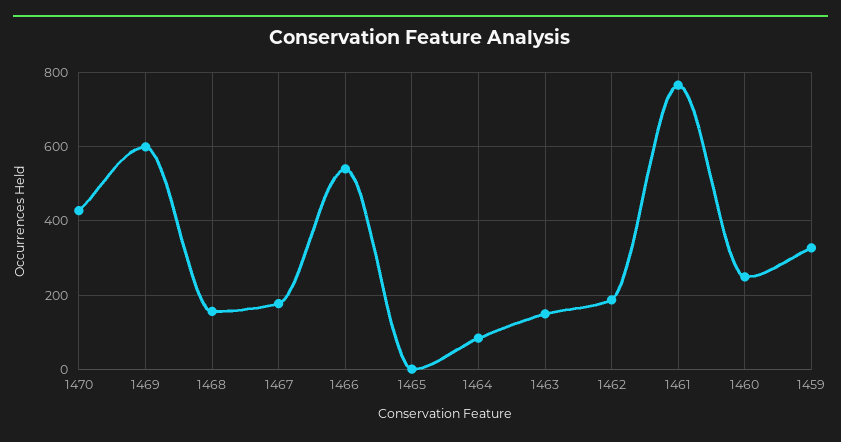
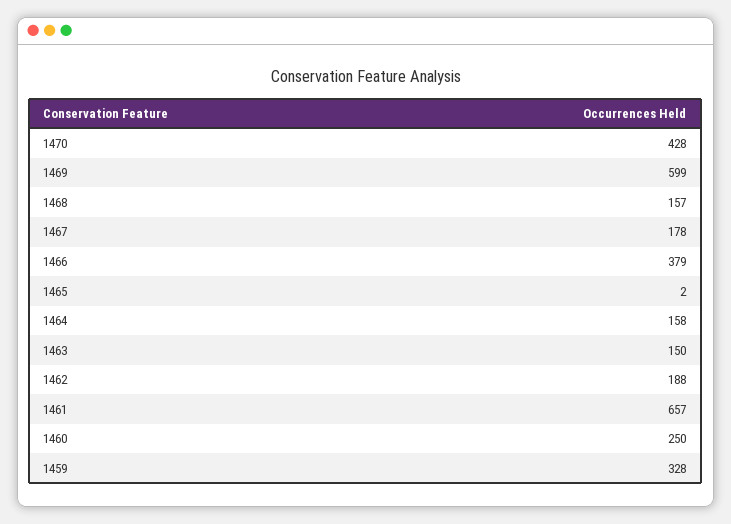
1466: 540 -> 379
1464: 80 -> 158
1461: 760 -> 657

